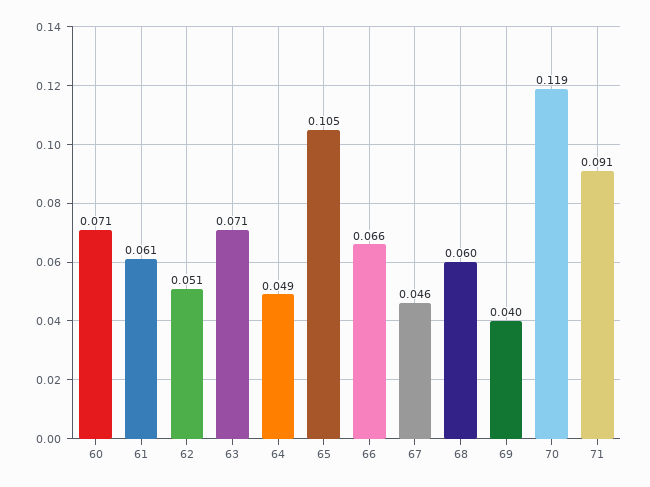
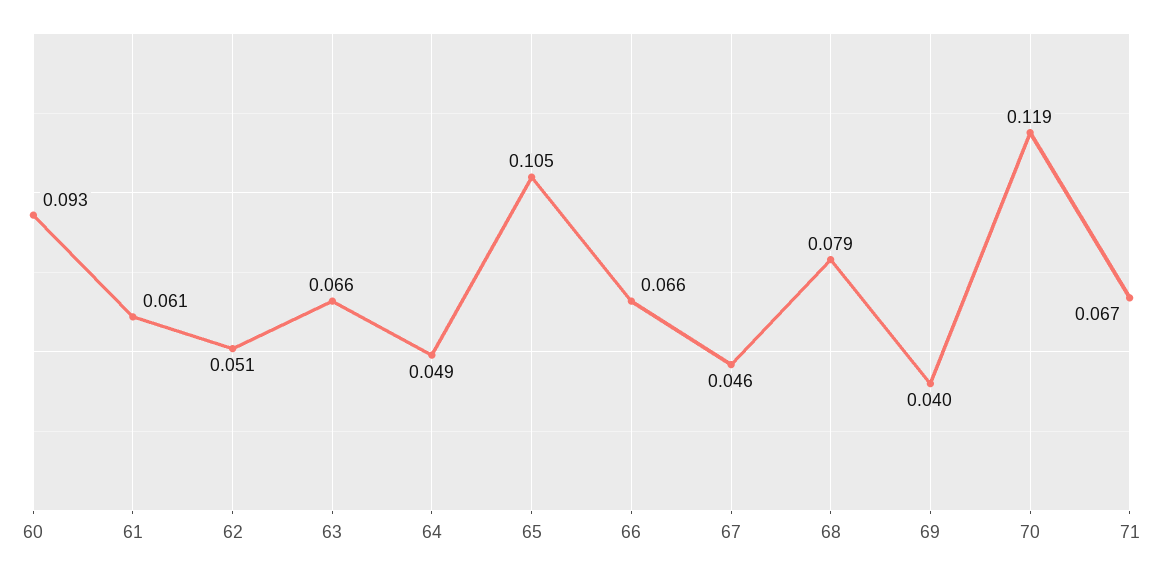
60: 0.071 -> 0.093
63: 0.071 -> 0.066
68: 0.06 -> 0.079
71: 0.091 -> 0.067

